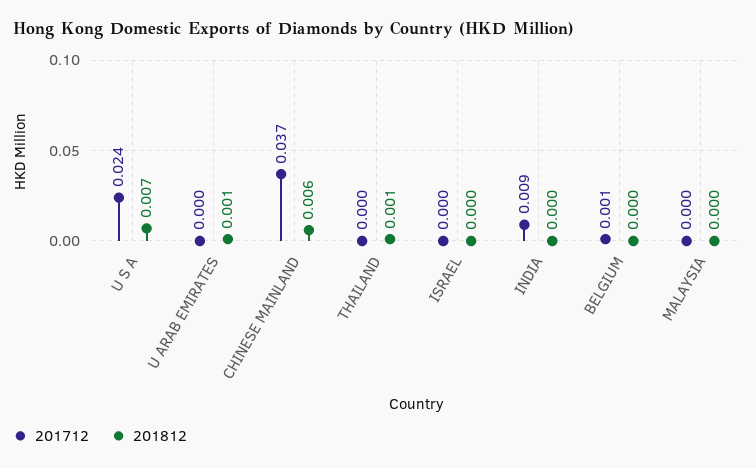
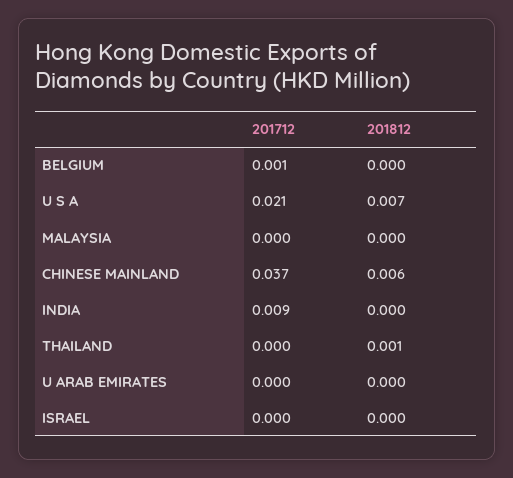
201712, U S A: 0.024 -> 0.021
201812, U ARAB EMIRATES: 0.001 -> 0

